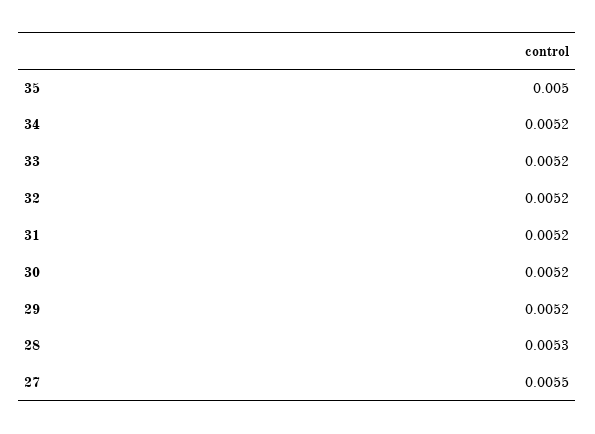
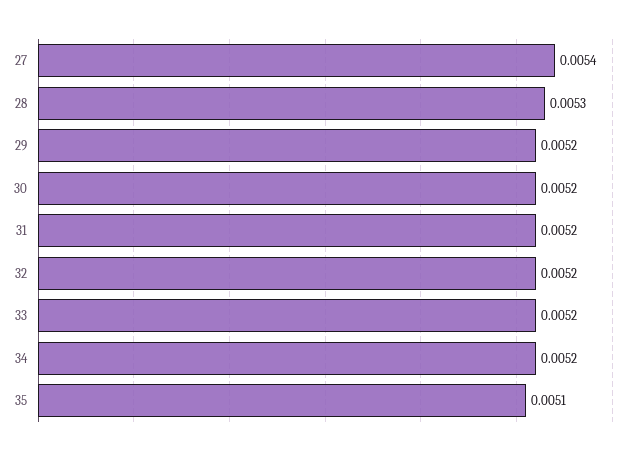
35: 0.005 -> 0.0051
27: 0.0055 -> 0.0054

